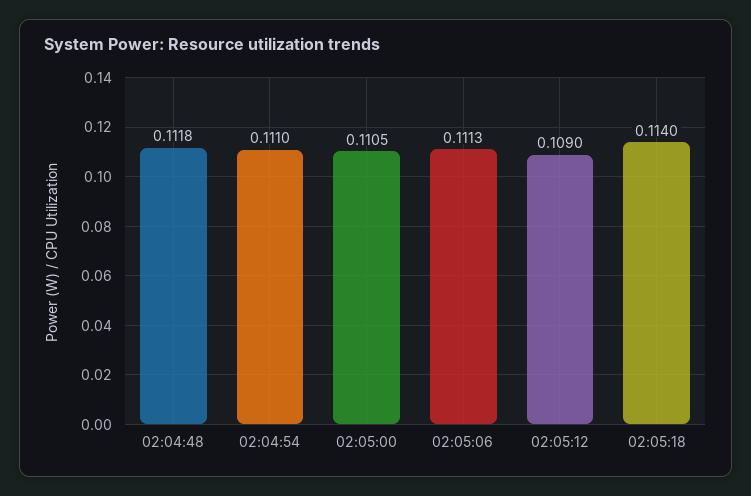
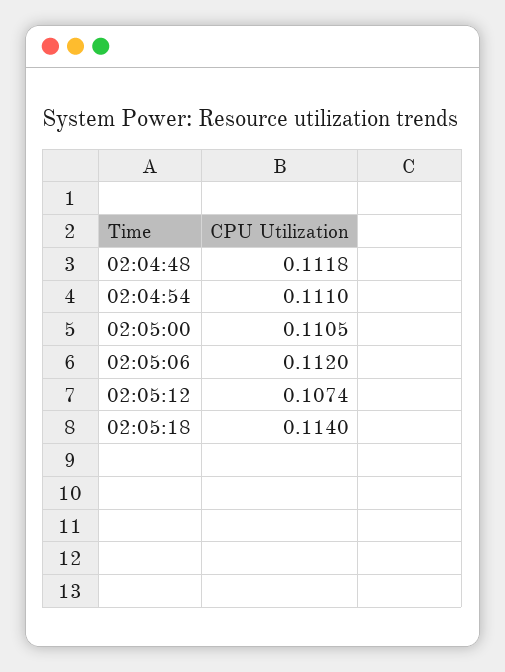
02:05:06: 0.1113 -> 0.112
02:05:12: 0.109 -> 0.1074

